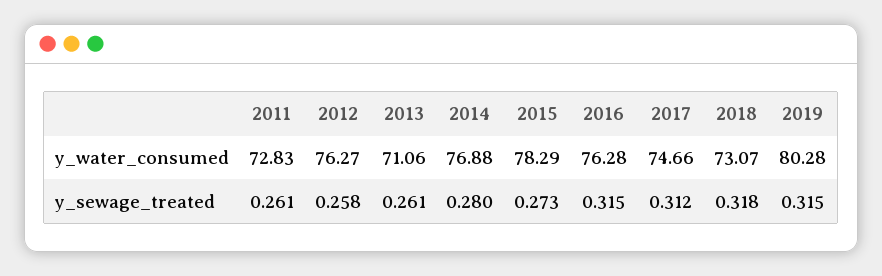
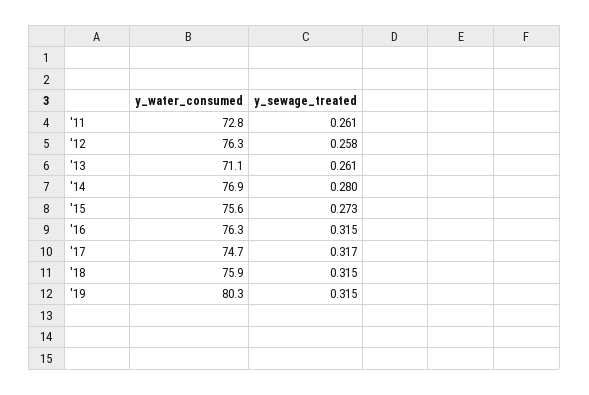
2015, y_water_consumed: 78.29 -> 75.6
2018, y_water_consumed: 73.07 -> 75.9
2017, y_sewage_treated: 0.312 -> 0.317
2018, y_sewage_treated: 0.318 -> 0.315

